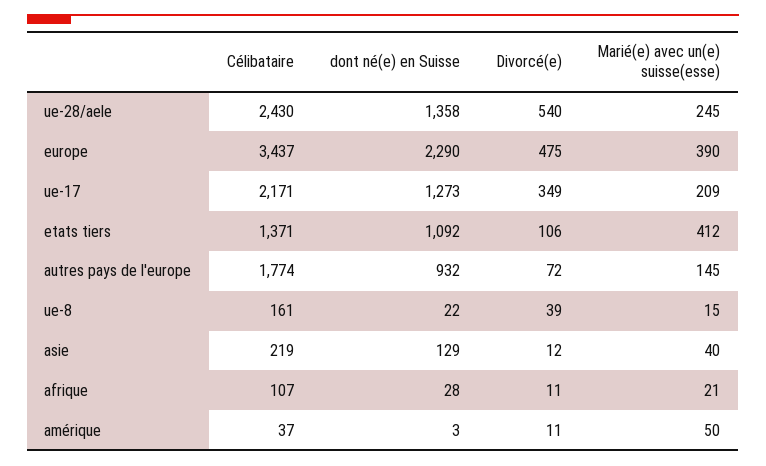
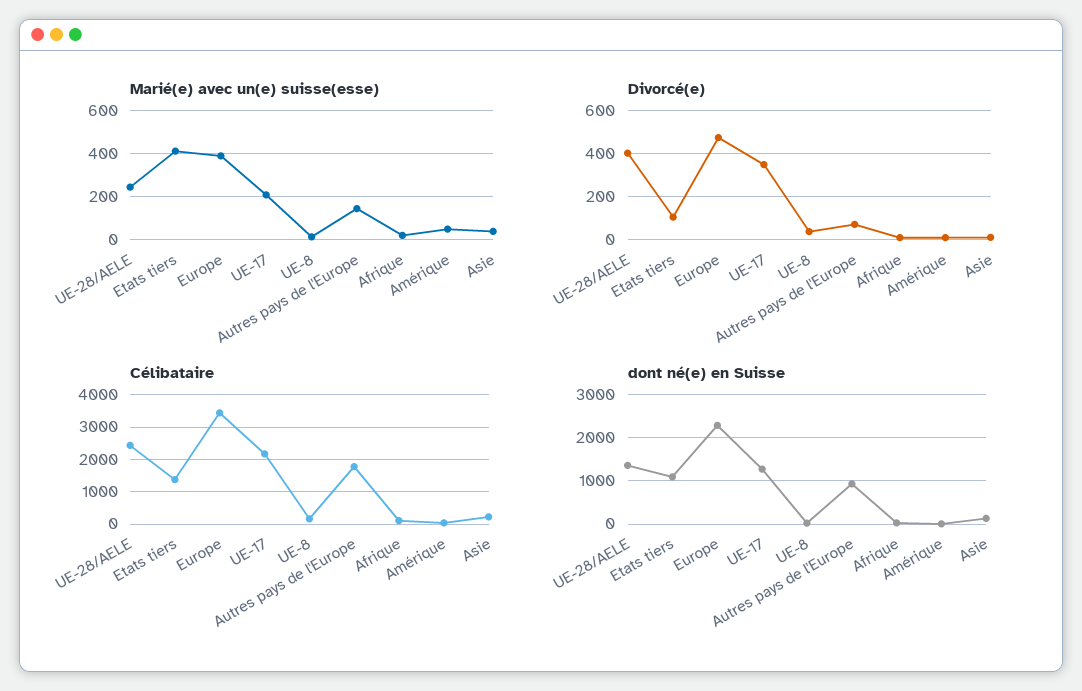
Divorcé(e), ue-28/aele: 540 -> 400

